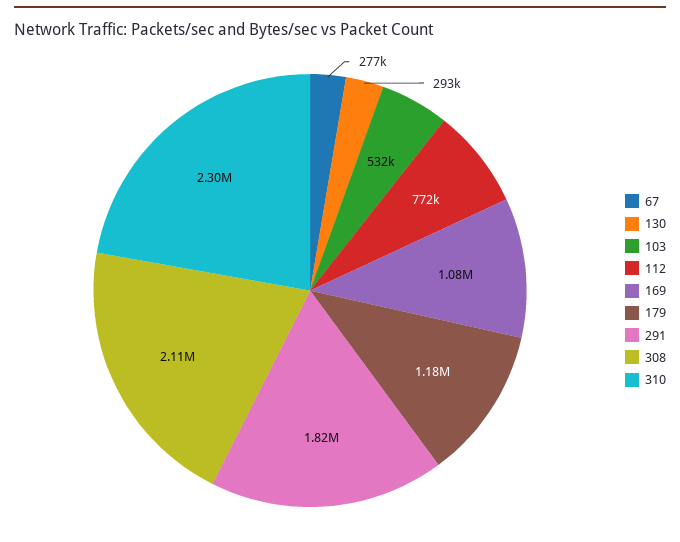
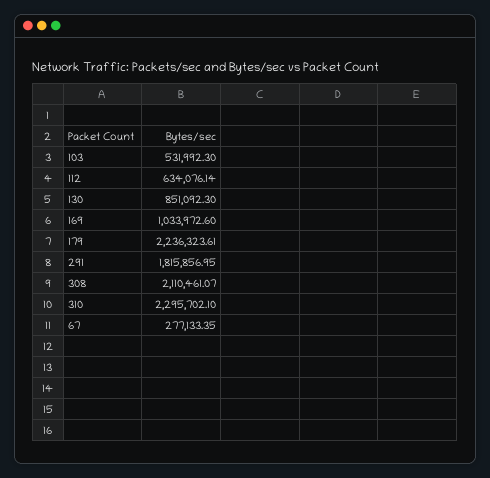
130: 293000 -> 851092.3
112: 772000 -> 634076.14
169: 1080000 -> 1033972.6
179: 1180000 -> 2236323.61

